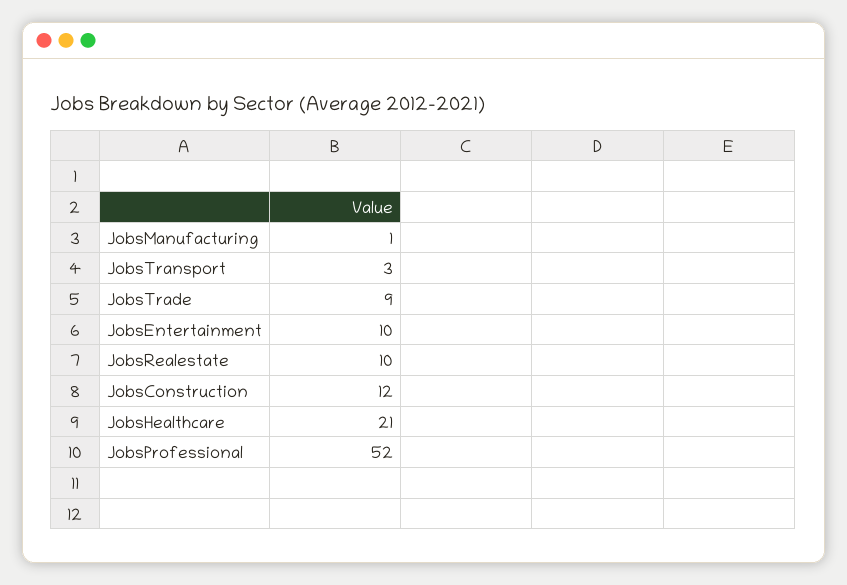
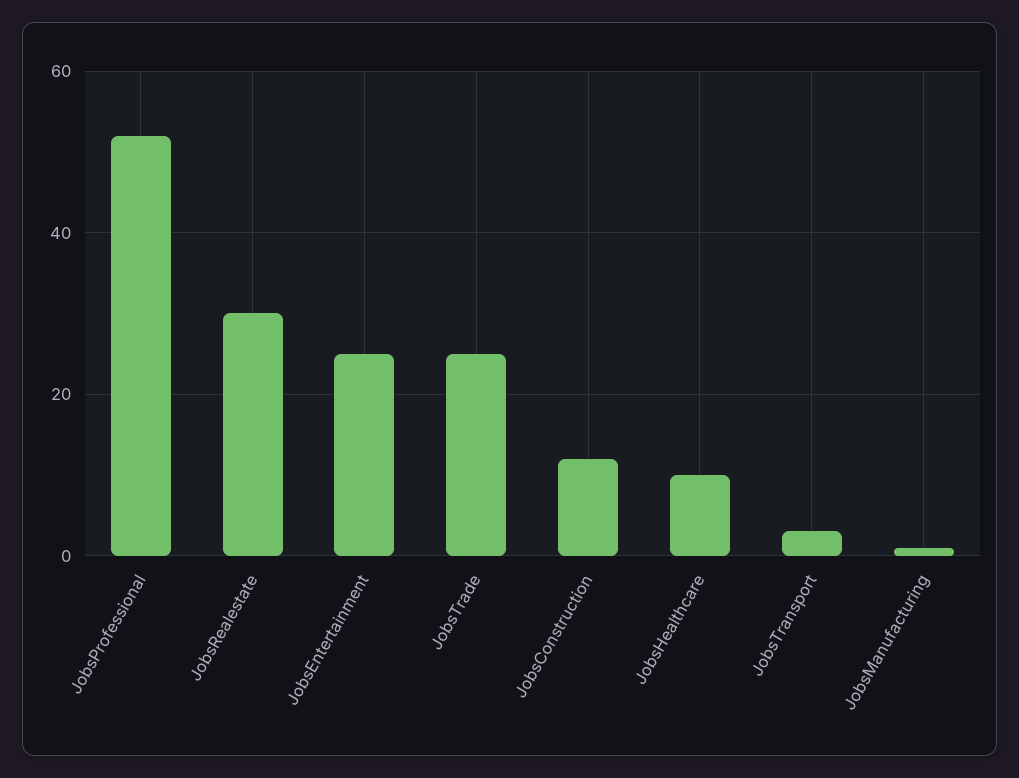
JobsTrade: 9 -> 25
JobsEntertainment: 10 -> 25
JobsRealestate: 10 -> 30
JobsHealthcare: 21 -> 10

